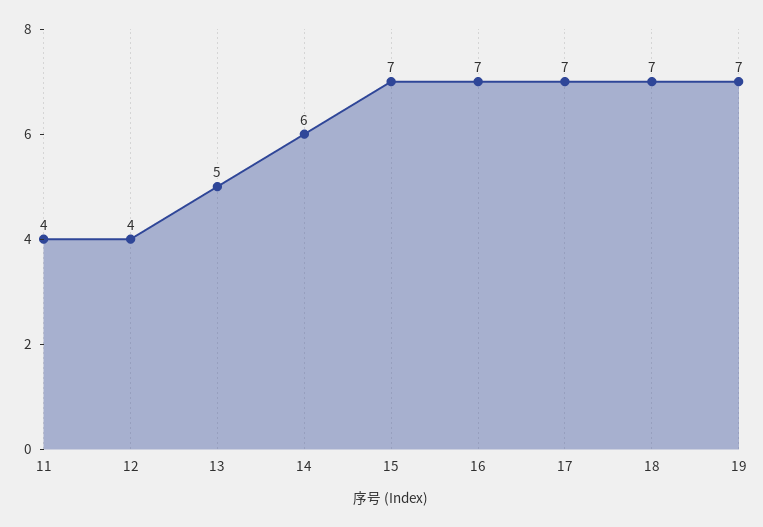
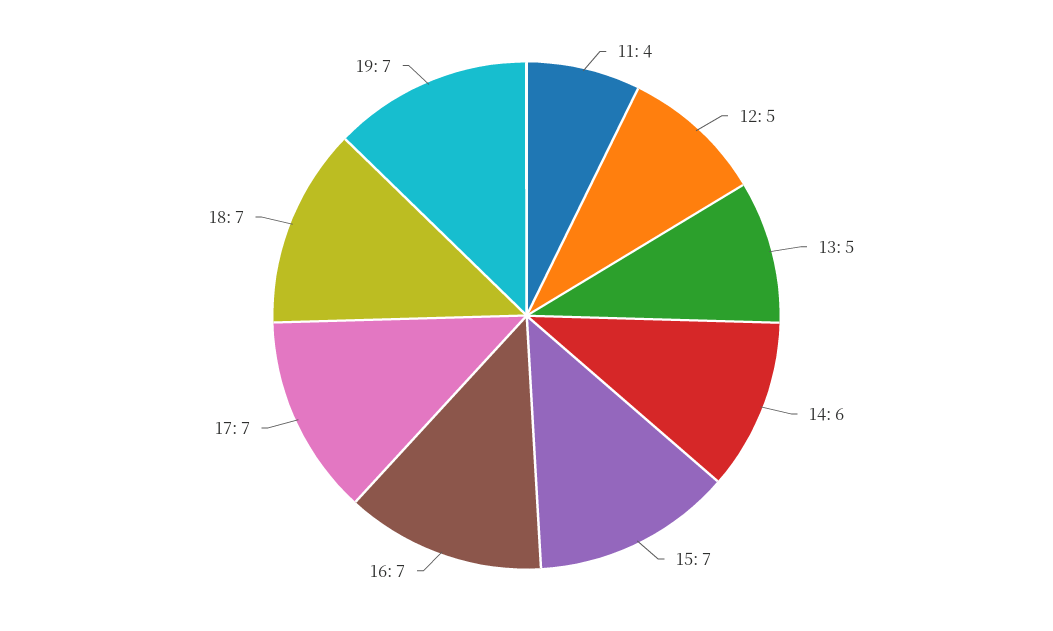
12: 4 -> 5

